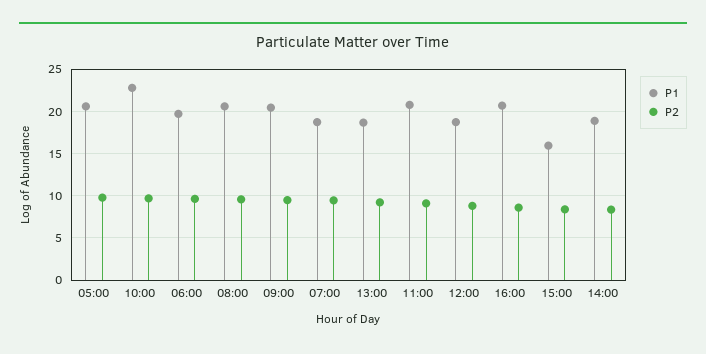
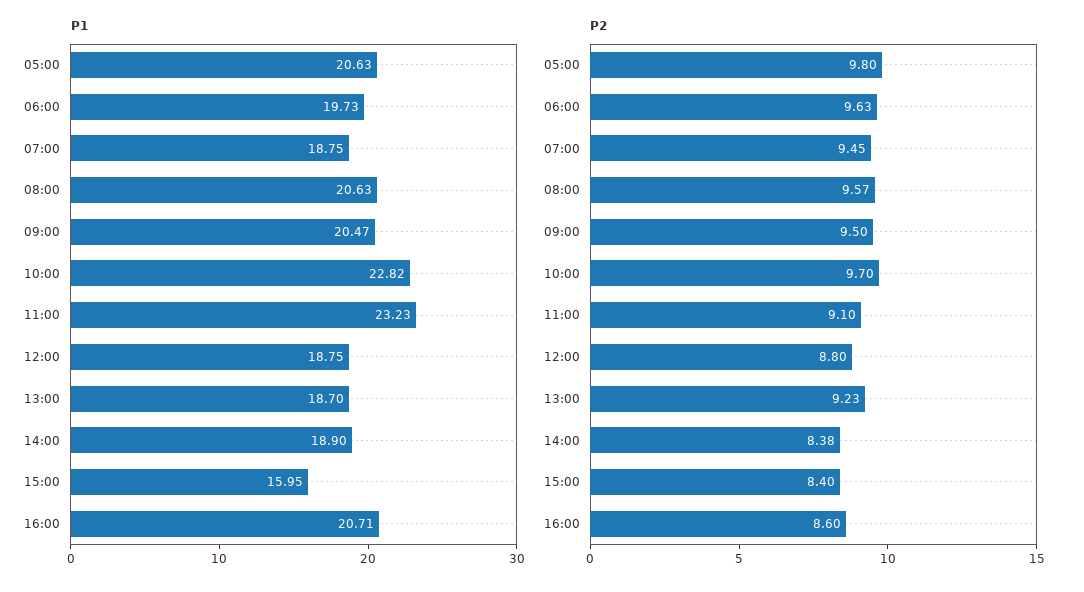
P1, 11:00: 21 -> 23.23

